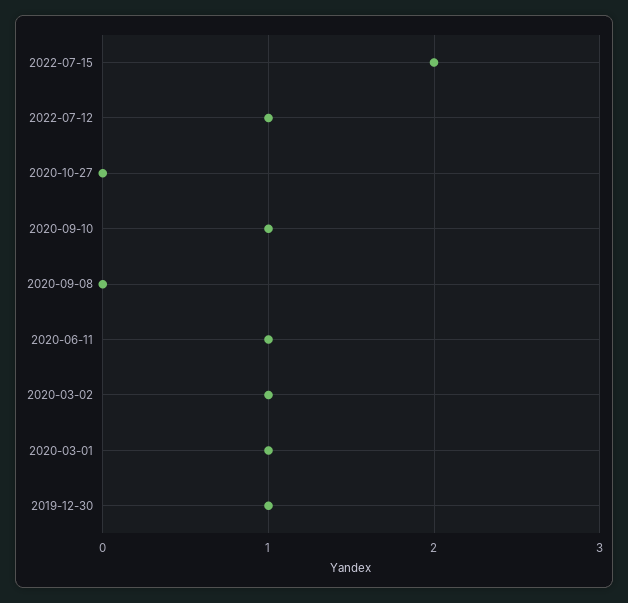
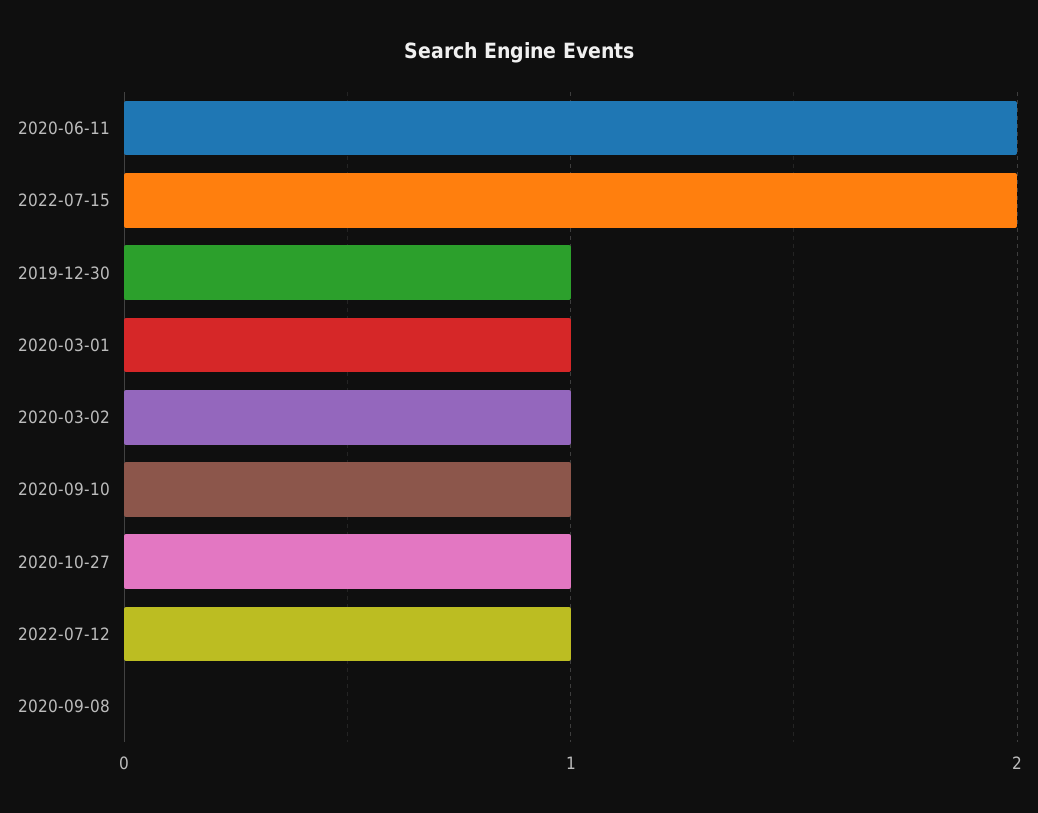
2020-10-27: 0 -> 1
2020-06-11: 1 -> 2

